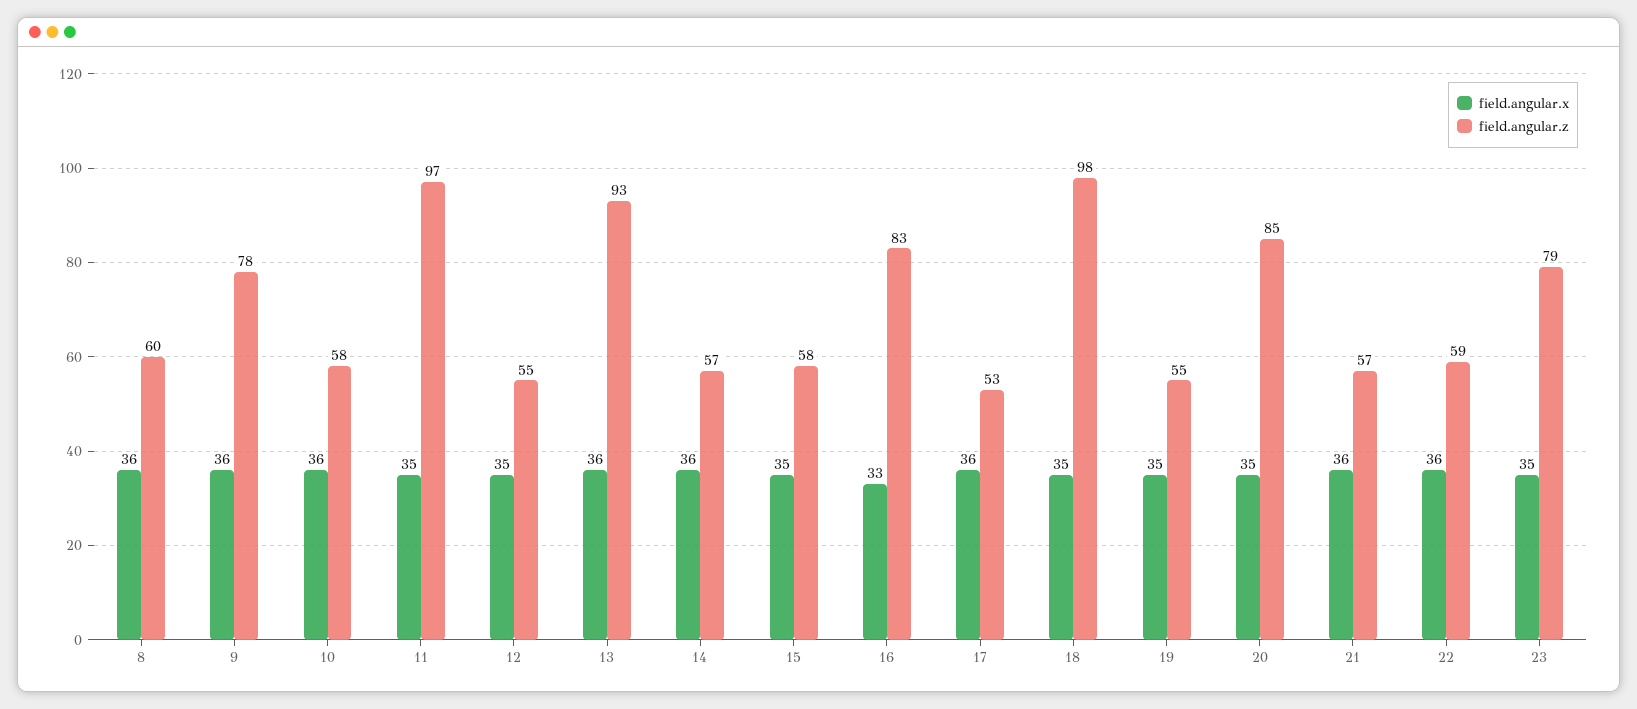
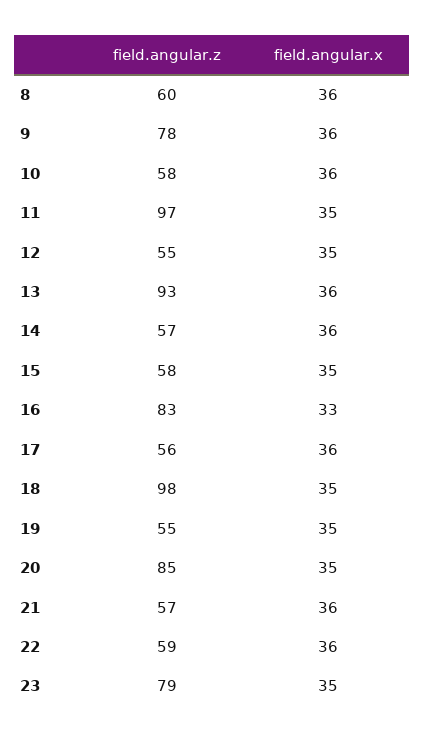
field.angular.z, 17: 53 -> 56

